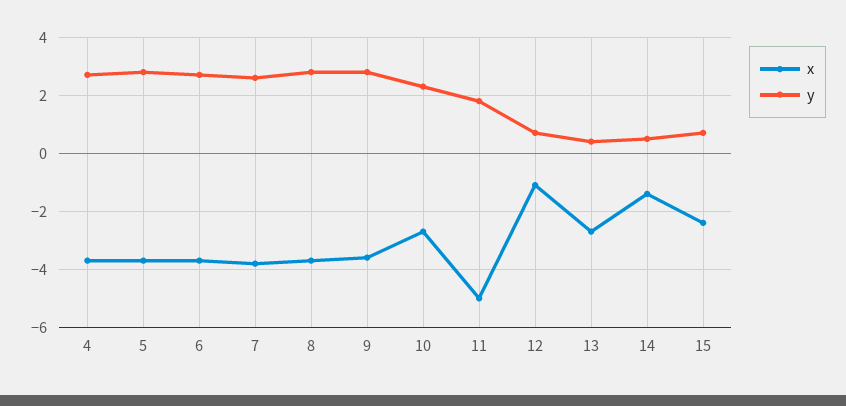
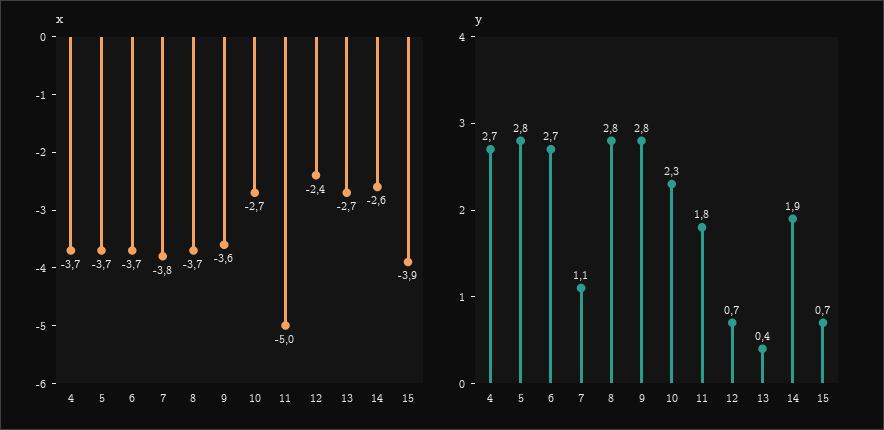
y, 7: 2.5 -> 1.1
x, 12: -1 -> -2.4
x, 14: -1.5 -> -2.6
y, 14: 0.5 -> 1.9
x, 15: -2.5 -> -3.9

